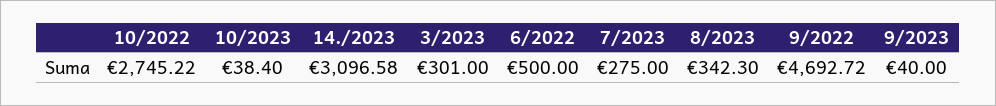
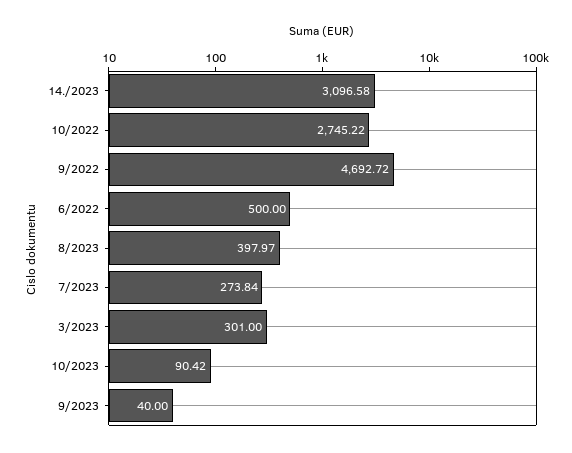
10/2023: 38.4 -> 90.42
7/2023: 275 -> 273.84
8/2023: 342.3 -> 397.97

